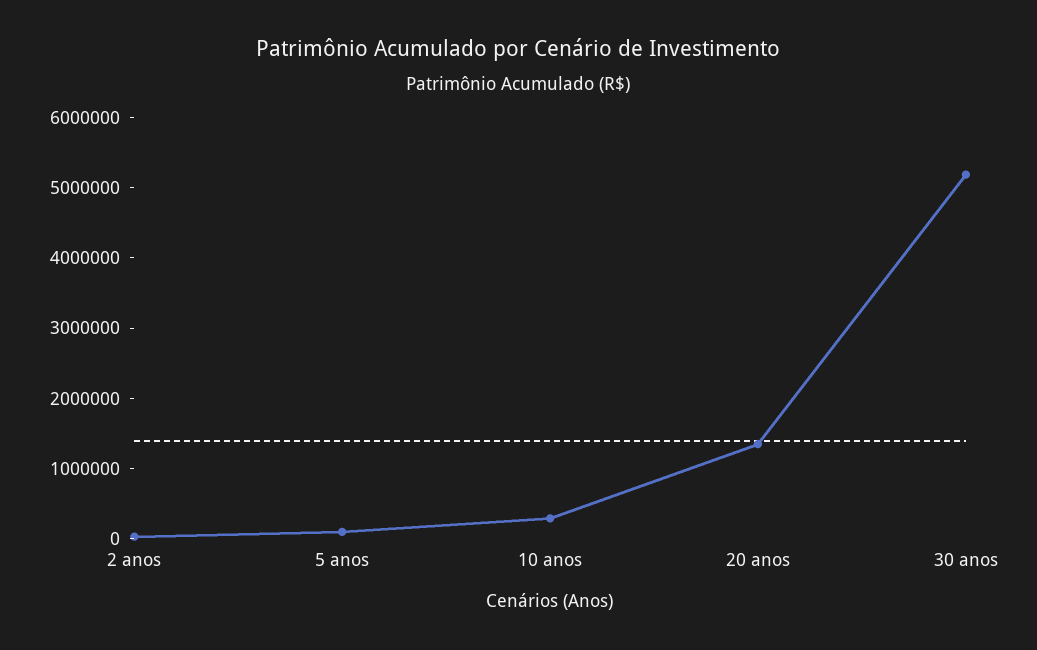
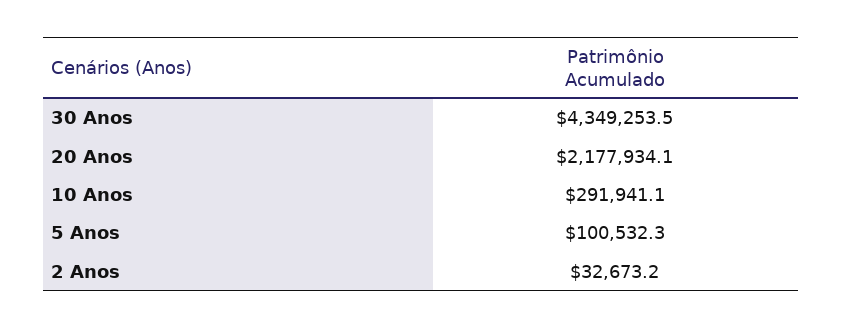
20 anos: 1400000 -> 2177934.1
30 anos: 5200000 -> 4349253.5

